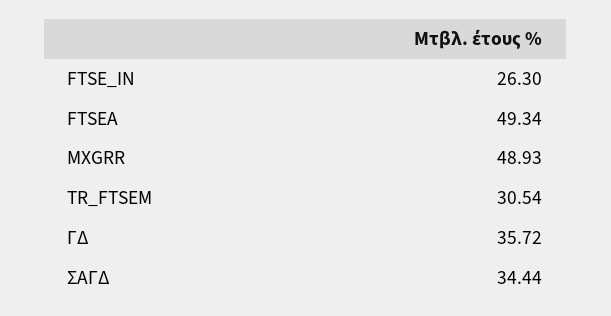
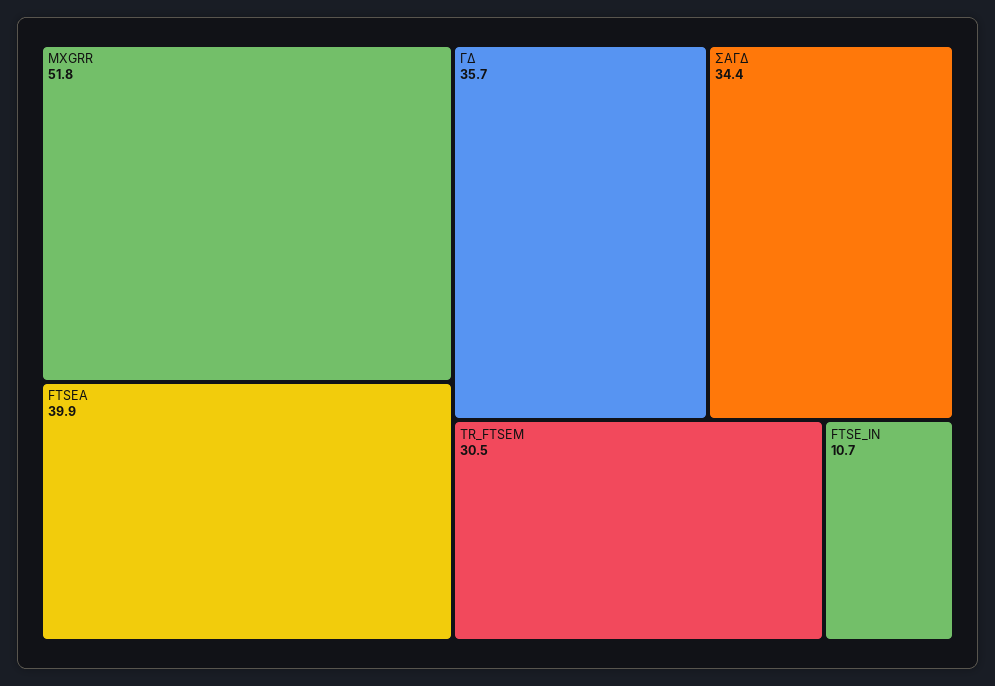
FTSE_IN: 26.3 -> 10.7
FTSEA: 49.34 -> 39.9
MXGRR: 48.93 -> 51.8

